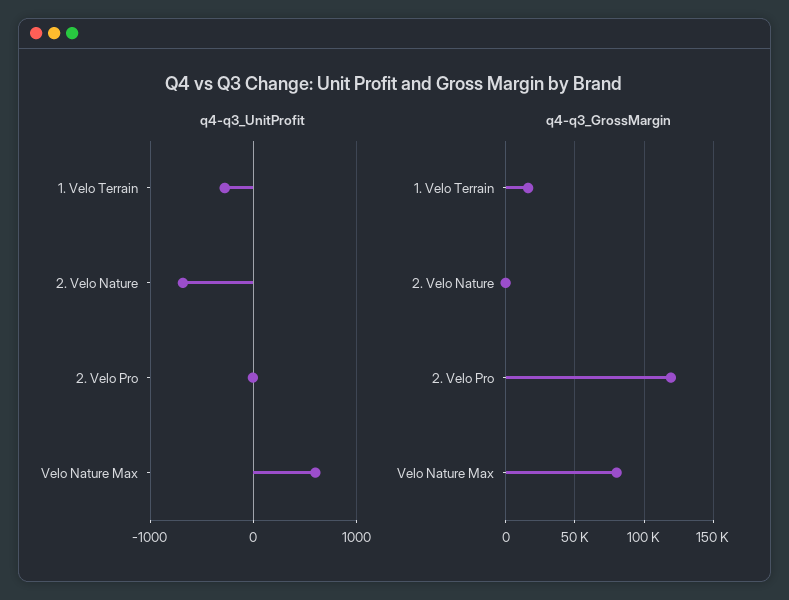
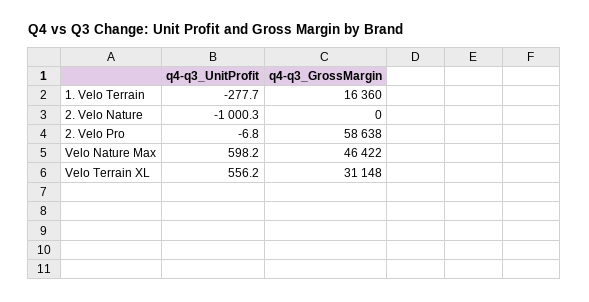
q4-q3_UnitProfit, 2. Velo Nature: -700 -> -1000.3
q4-q3_GrossMargin, 2. Velo Pro: 120000 -> 58638
q4-q3_GrossMargin, Velo Nature Max: 80000 -> 46422
q4-q3_UnitProfit, Velo Terrain XL: none -> 556.2
q4-q3_GrossMargin, Velo Terrain XL: none -> 31148

